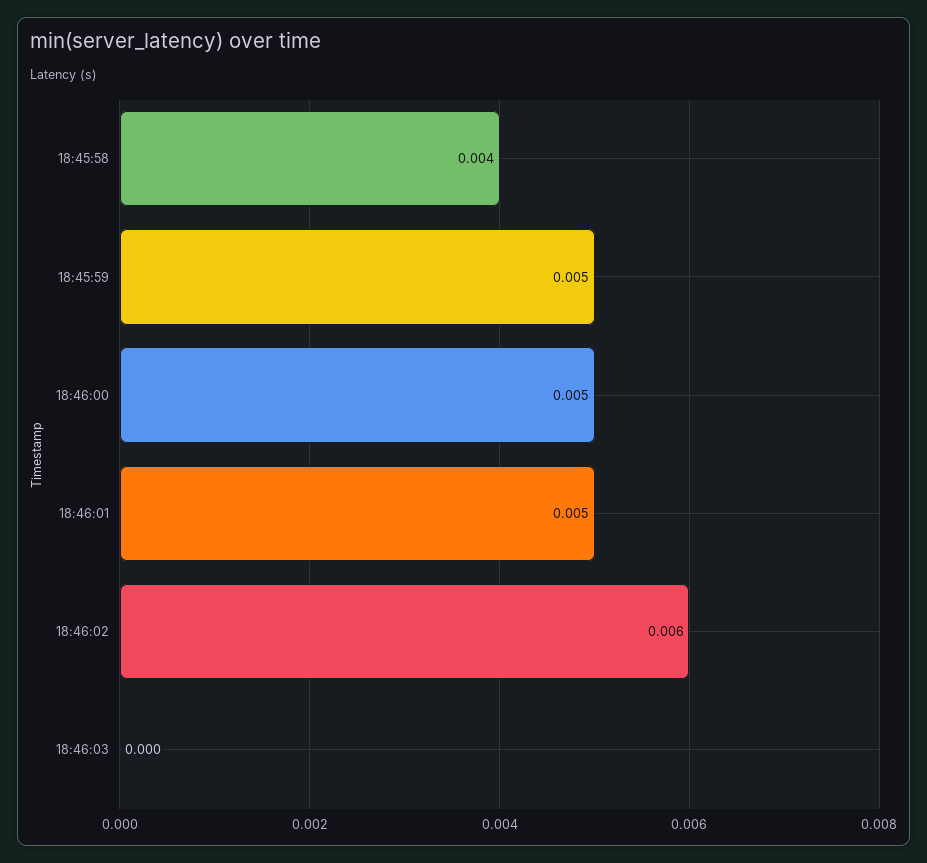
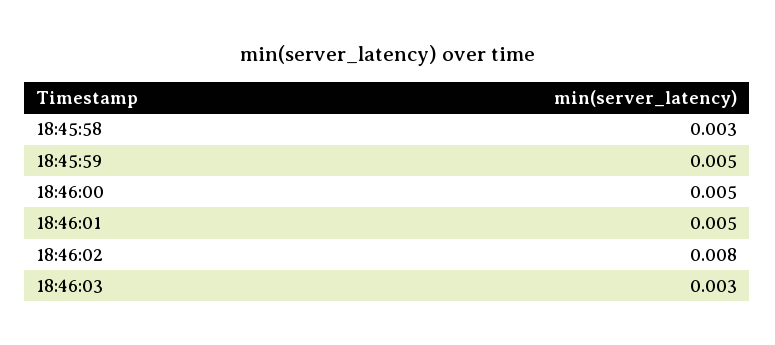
18:45:58: 0.004 -> 0.003
18:46:02: 0.006 -> 0.008
18:46:03: 0 -> 0.003

